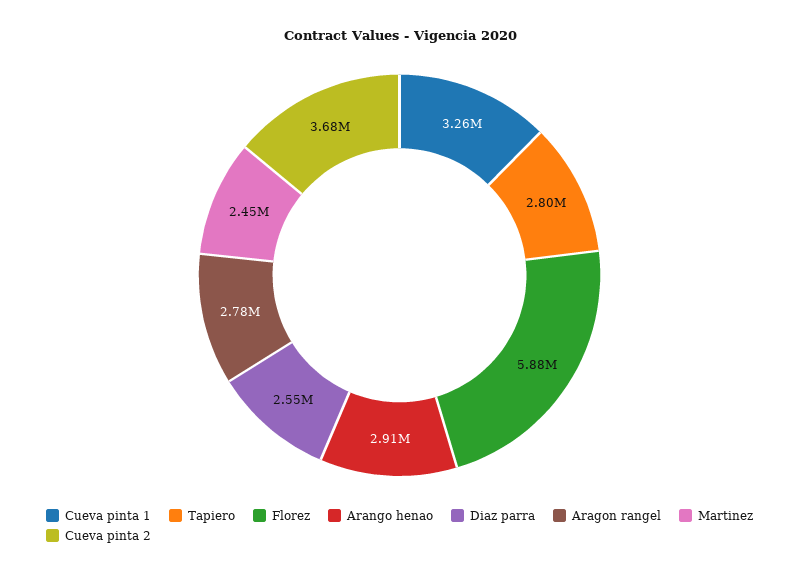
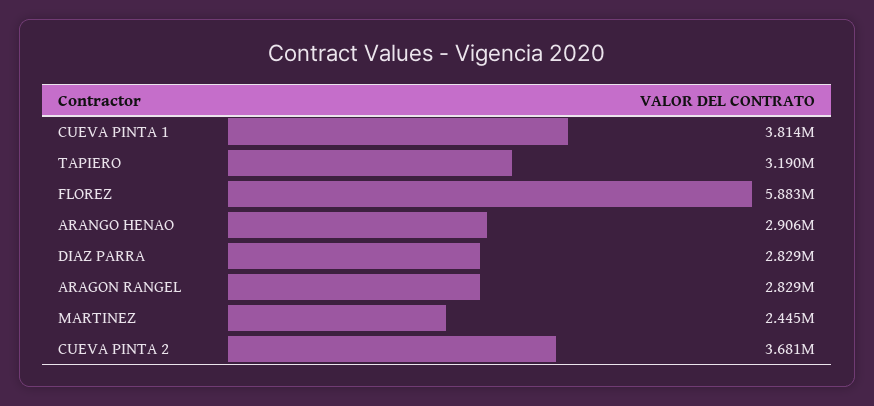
Cueva pinta 1: 3260000 -> 3814000
Tapiero: 2800000 -> 3190000
Diaz parra: 2550000 -> 2829000
Aragon rangel: 2780000 -> 2829000

